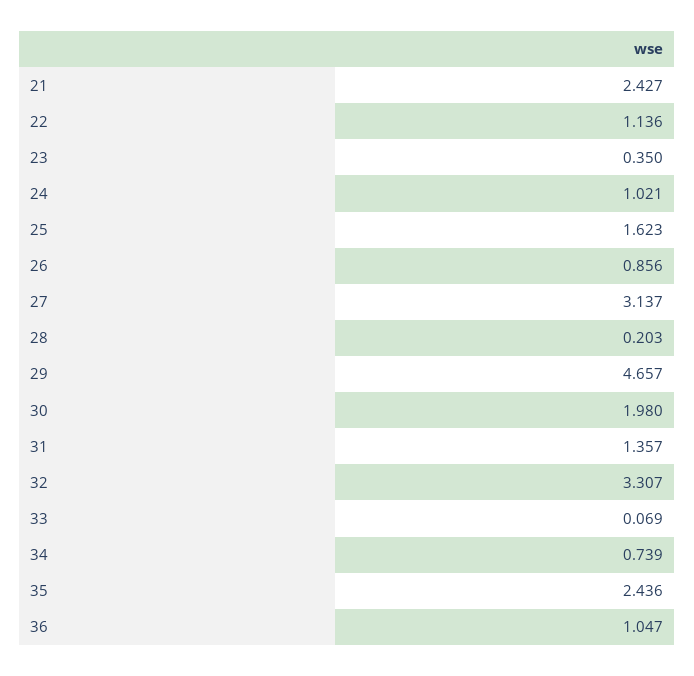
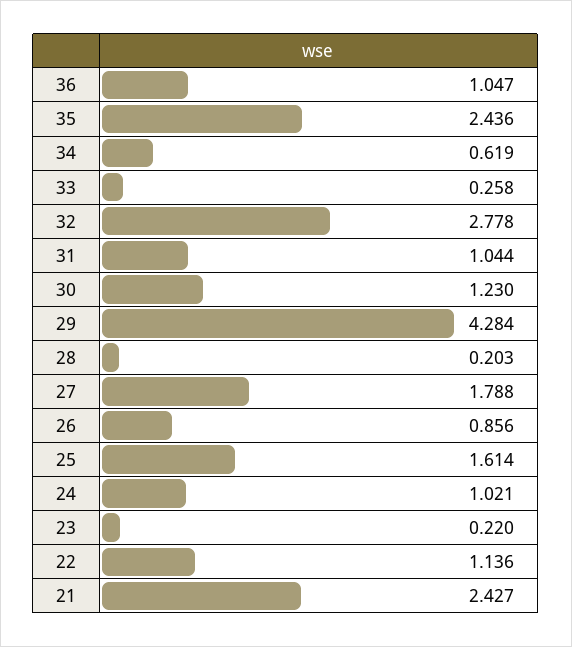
23: 0.35 -> 0.22
25: 1.623 -> 1.614
27: 3.137 -> 1.788
29: 4.657 -> 4.284
30: 1.98 -> 1.23
31: 1.357 -> 1.044
32: 3.307 -> 2.778
33: 0.069 -> 0.258
34: 0.739 -> 0.619

